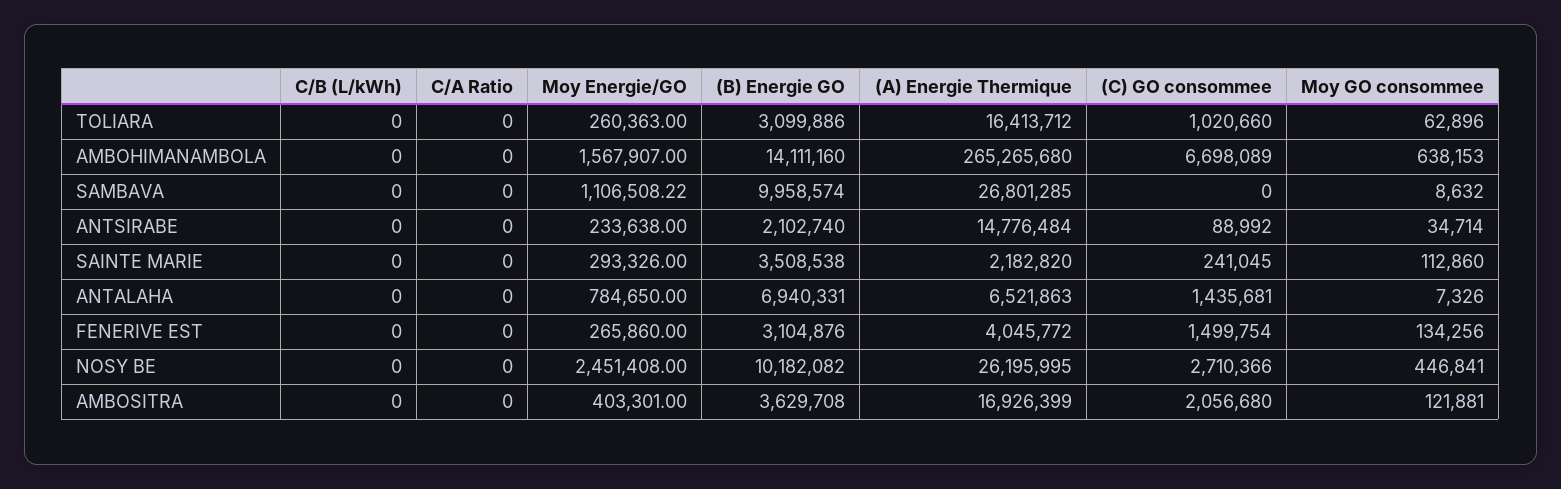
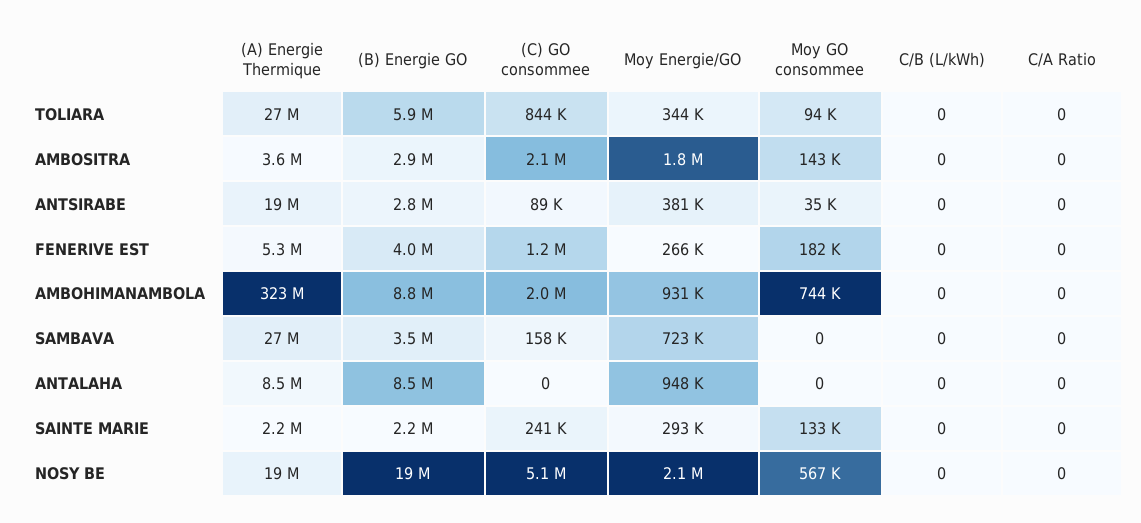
Moy Energie/GO, TOLIARA: 260363 -> 344000
(B) Energie GO, TOLIARA: 3099886 -> 5900000
(A) Energie Thermique, TOLIARA: 16413712 -> 27000000
(C) GO consommee, TOLIARA: 1020660 -> 844000
Moy GO consommee, TOLIARA: 62896 -> 94000
Moy Energie/GO, AMBOHIMANAMBOLA: 1567907 -> 931000
(B) Energie GO, AMBOHIMANAMBOLA: 14111160 -> 8800000
(A) Energie Thermique, AMBOHIMANAMBOLA: 265265680 -> 323000000
(C) GO consommee, AMBOHIMANAMBOLA: 6698089 -> 2000000
Moy GO consommee, AMBOHIMANAMBOLA: 638153 -> 744000
Moy Energie/GO, SAMBAVA: 1106508.22 -> 723000
(B) Energie GO, SAMBAVA: 9958574 -> 3500000
(C) GO consommee, SAMBAVA: 0 -> 158000
Moy GO consommee, SAMBAVA: 8632 -> 0
Moy Energie/GO, ANTSIRABE: 233638 -> 381000
(B) Energie GO, ANTSIRABE: 2102740 -> 2800000
(A) Energie Thermique, ANTSIRABE: 14776484 -> 19000000
(B) Energie GO, SAINTE MARIE: 3508538 -> 2200000
Moy GO consommee, SAINTE MARIE: 112860 -> 133000
Moy Energie/GO, ANTALAHA: 784650 -> 948000
(B) Energie GO, ANTALAHA: 6940331 -> 8500000
(A) Energie Thermique, ANTALAHA: 6521863 -> 8500000
(C) GO consommee, ANTALAHA: 1435681 -> 0
Moy GO consommee, ANTALAHA: 7326 -> 0
(B) Energie GO, FENERIVE EST: 3104876 -> 4000000
(A) Energie Thermique, FENERIVE EST: 4045772 -> 5300000
(C) GO consommee, FENERIVE EST: 1499754 -> 1200000
Moy GO consommee, FENERIVE EST: 134256 -> 182000
Moy Energie/GO, NOSY BE: 2451408 -> 2100000
(B) Energie GO, NOSY BE: 10182082 -> 19000000
(A) Energie Thermique, NOSY BE: 26195995 -> 19000000
(C) GO consommee, NOSY BE: 2710366 -> 5100000
Moy GO consommee, NOSY BE: 446841 -> 567000
Moy Energie/GO, AMBOSITRA: 403301 -> 1800000
(B) Energie GO, AMBOSITRA: 3629708 -> 2900000
(A) Energie Thermique, AMBOSITRA: 16926399 -> 3600000
Moy GO consommee, AMBOSITRA: 121881 -> 143000

